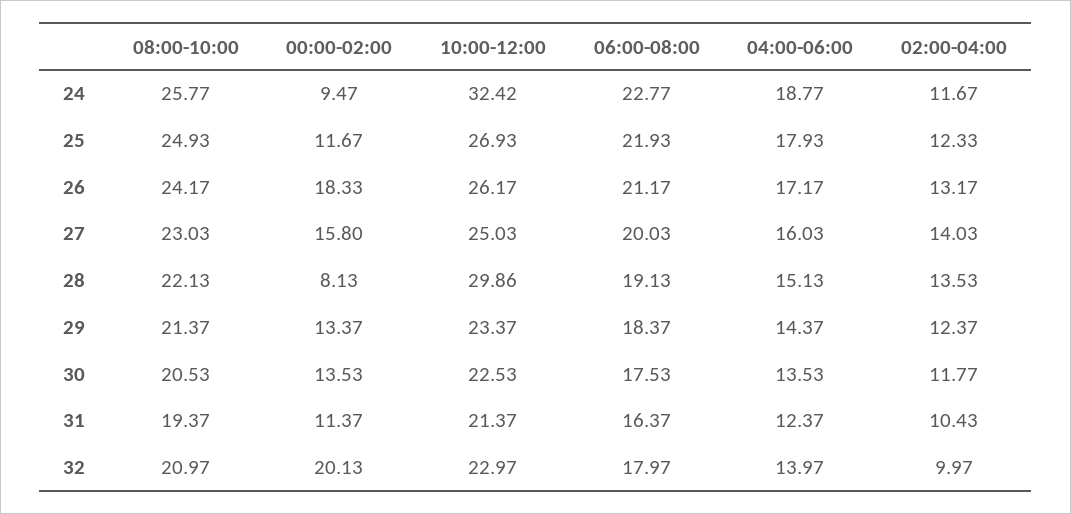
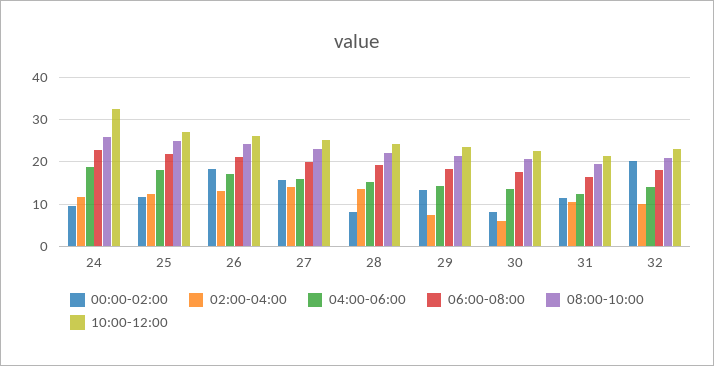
10:00-12:00, 28: 29.86 -> 24
02:00-04:00, 29: 12.37 -> 8
00:00-02:00, 30: 13.53 -> 8
02:00-04:00, 30: 11.77 -> 6

